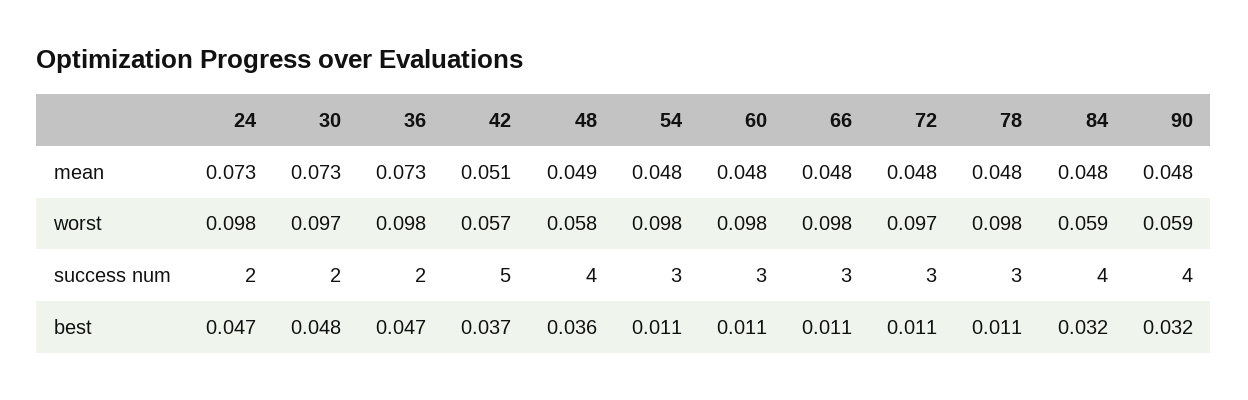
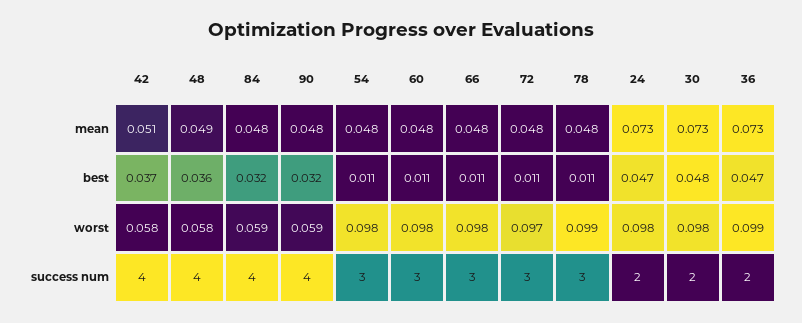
30, worst: 0.097 -> 0.098
36, worst: 0.098 -> 0.099
42, worst: 0.057 -> 0.058
78, worst: 0.098 -> 0.099
42, success num: 5 -> 4

